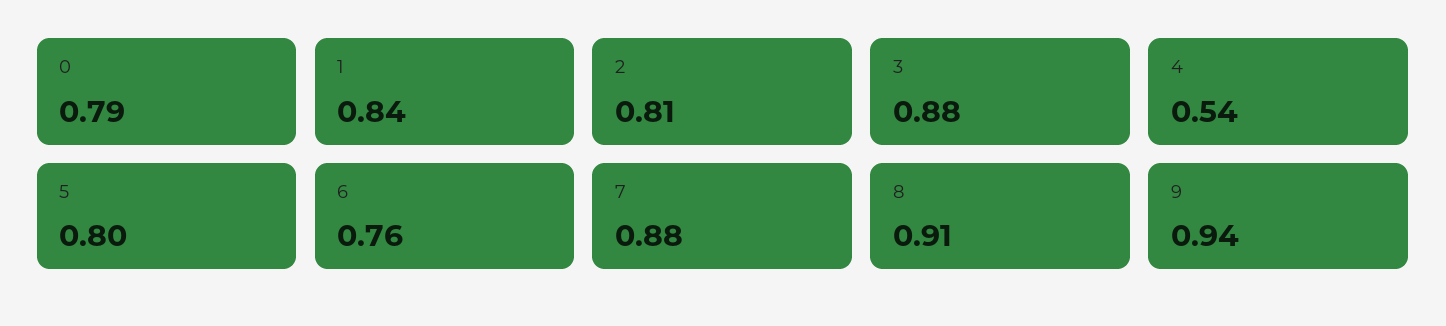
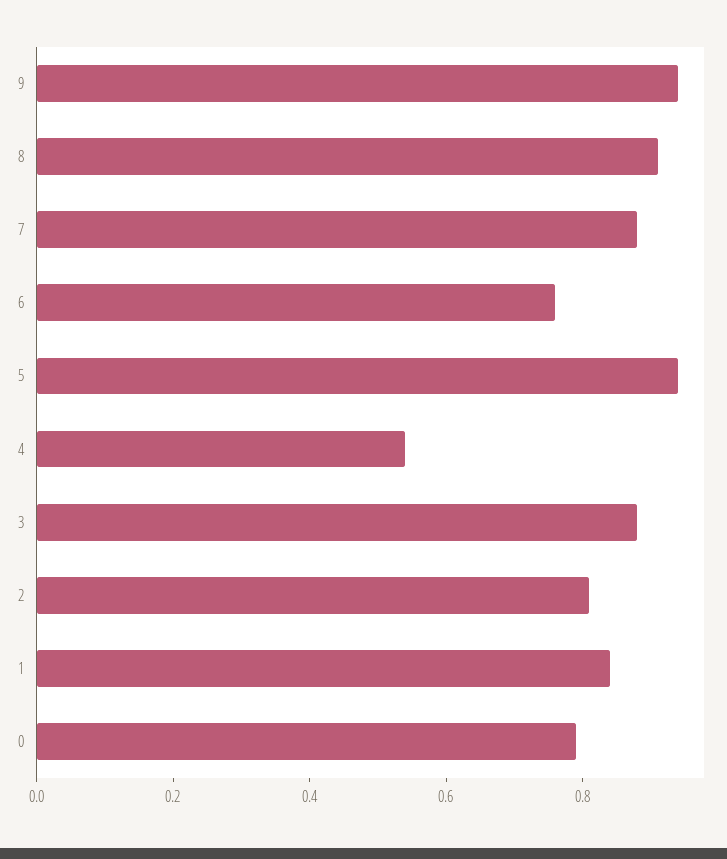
5: 0.8 -> 0.95

